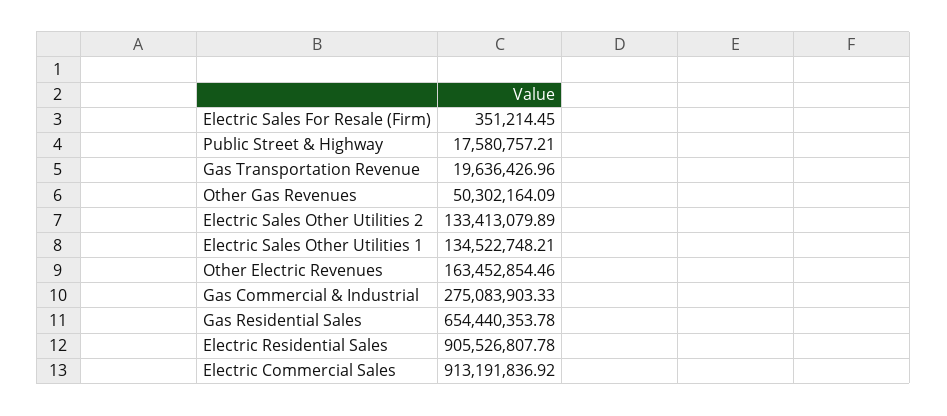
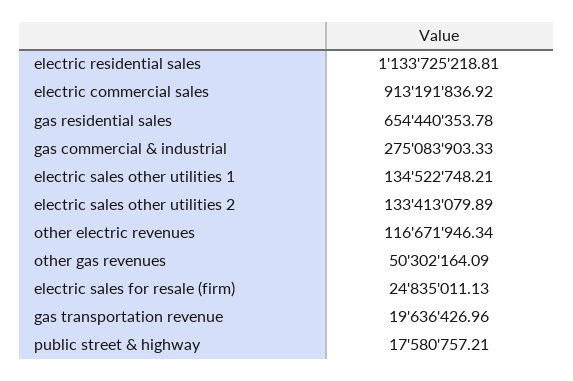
Electric Sales For Resale (Firm): 351214.45 -> 24835011.13
Other Electric Revenues: 163452854.46 -> 116671946.34
Electric Residential Sales: 905526807.78 -> 1133725218.81

